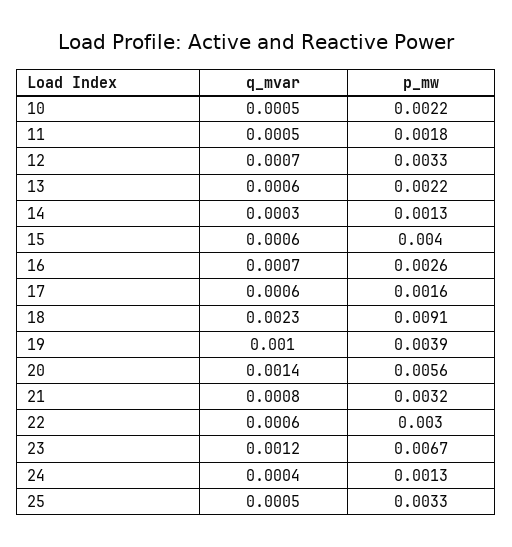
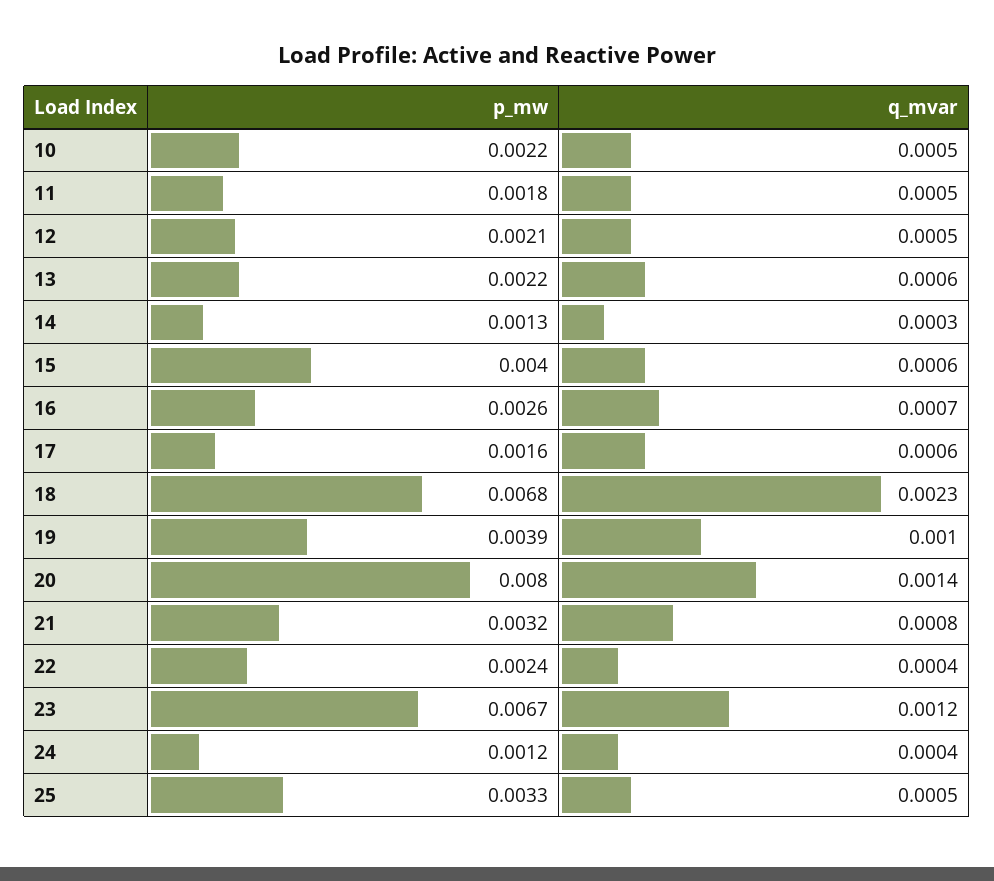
q_mvar, 12: 0.0007 -> 0.0005
p_mw, 12: 0.0033 -> 0.0021
p_mw, 18: 0.0091 -> 0.0068
p_mw, 20: 0.0056 -> 0.008
q_mvar, 22: 0.0006 -> 0.0004
p_mw, 22: 0.003 -> 0.0024
p_mw, 24: 0.0013 -> 0.0012

